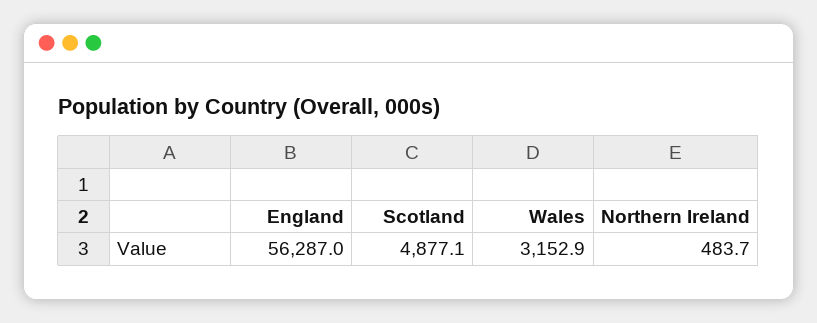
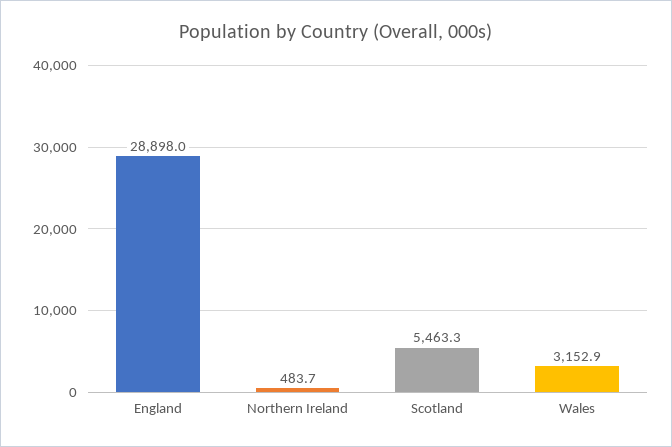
England: 56287 -> 28898
Scotland: 4877.1 -> 5463.3

